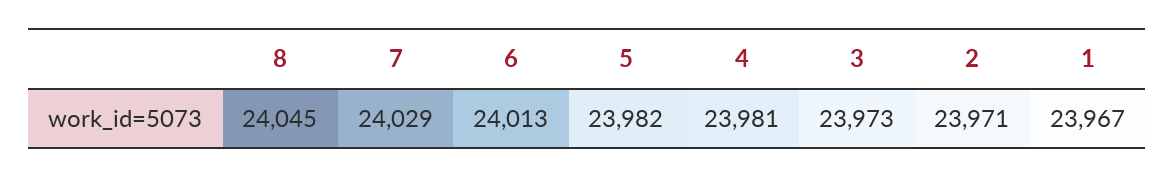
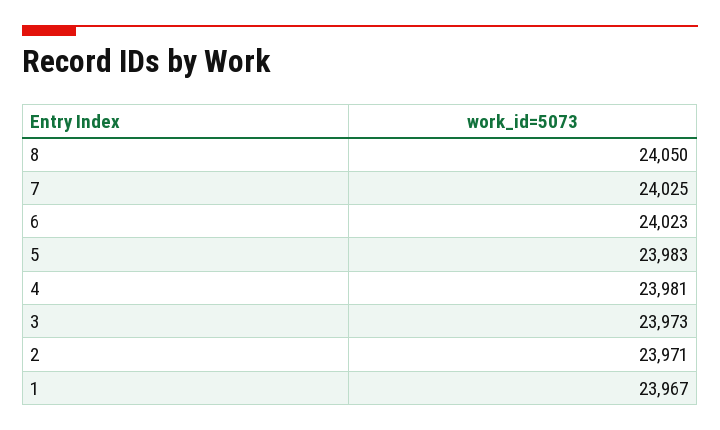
8: 24045 -> 24050
7: 24029 -> 24025
6: 24013 -> 24023
5: 23982 -> 23983

